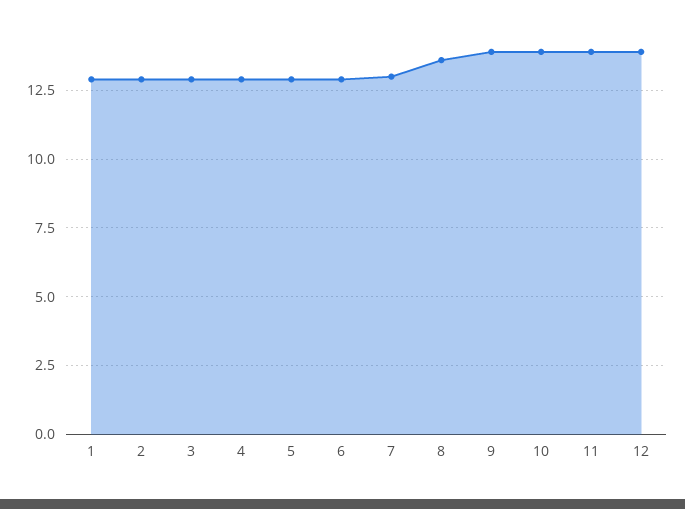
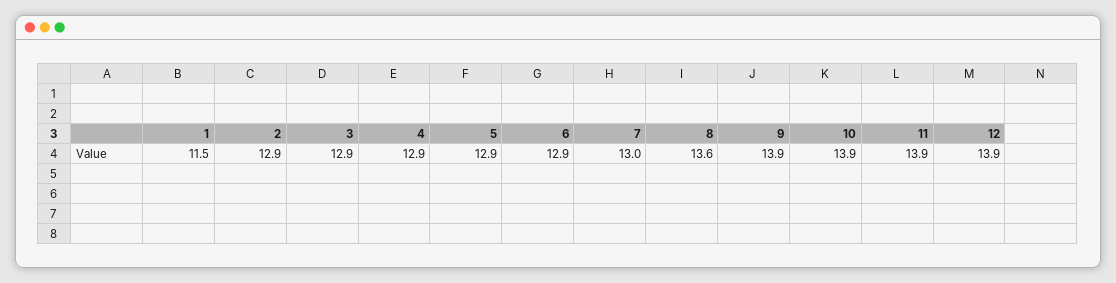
1: 13 -> 11.5

